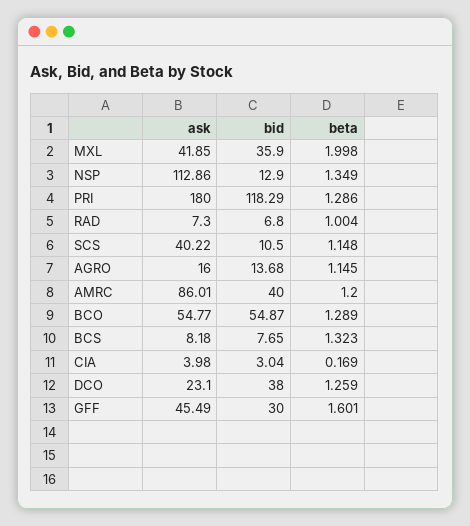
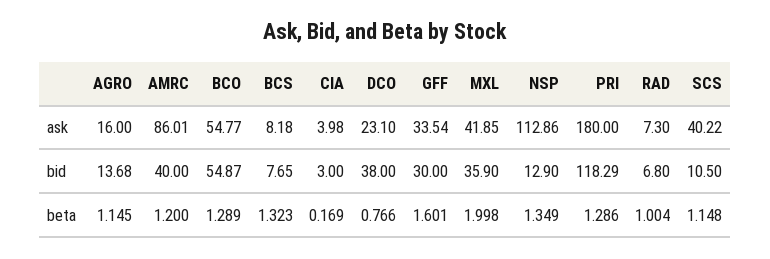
bid, CIA: 3.04 -> 3
beta, DCO: 1.259 -> 0.766
ask, GFF: 45.49 -> 33.54

